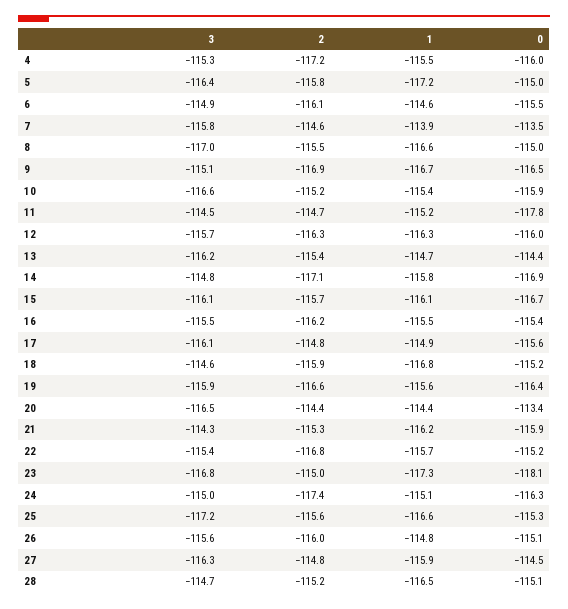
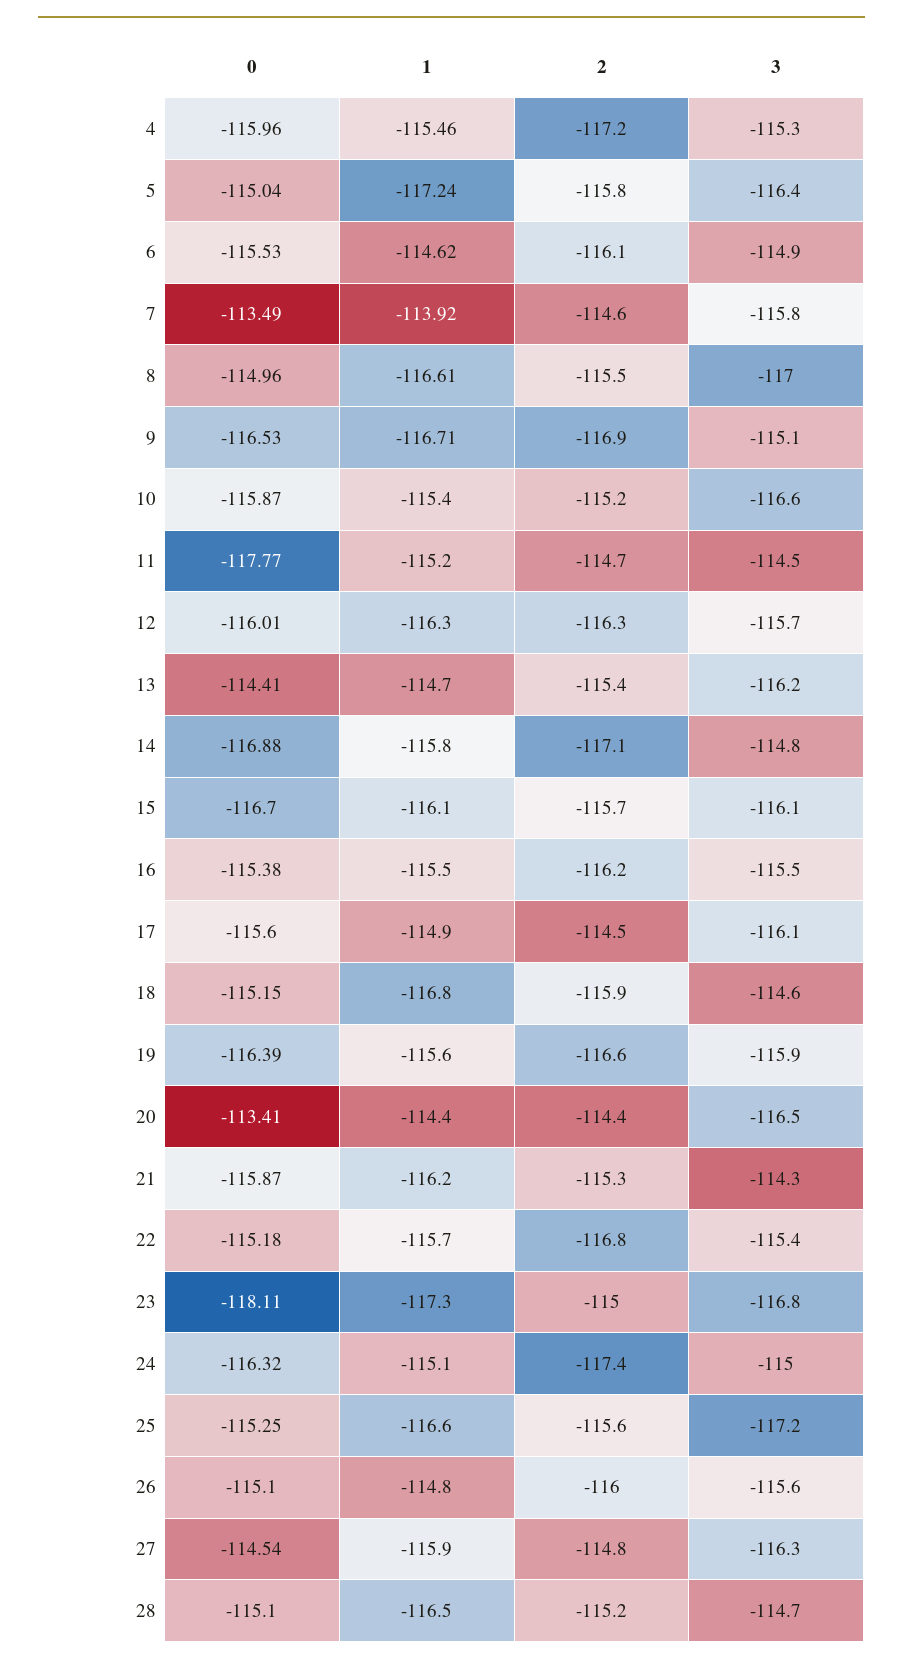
2, 17: -114.8 -> -114.5

